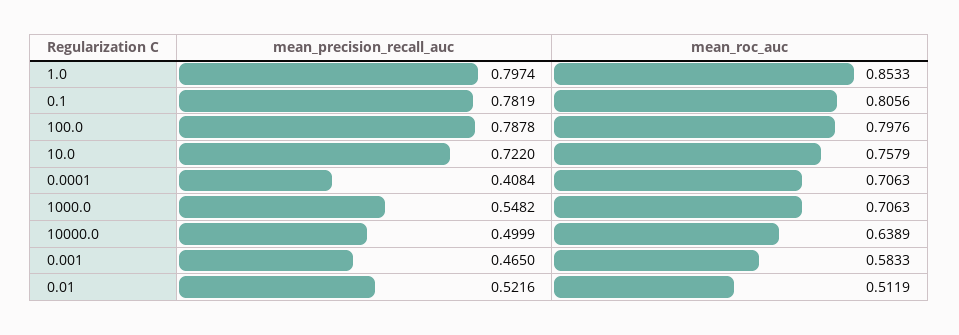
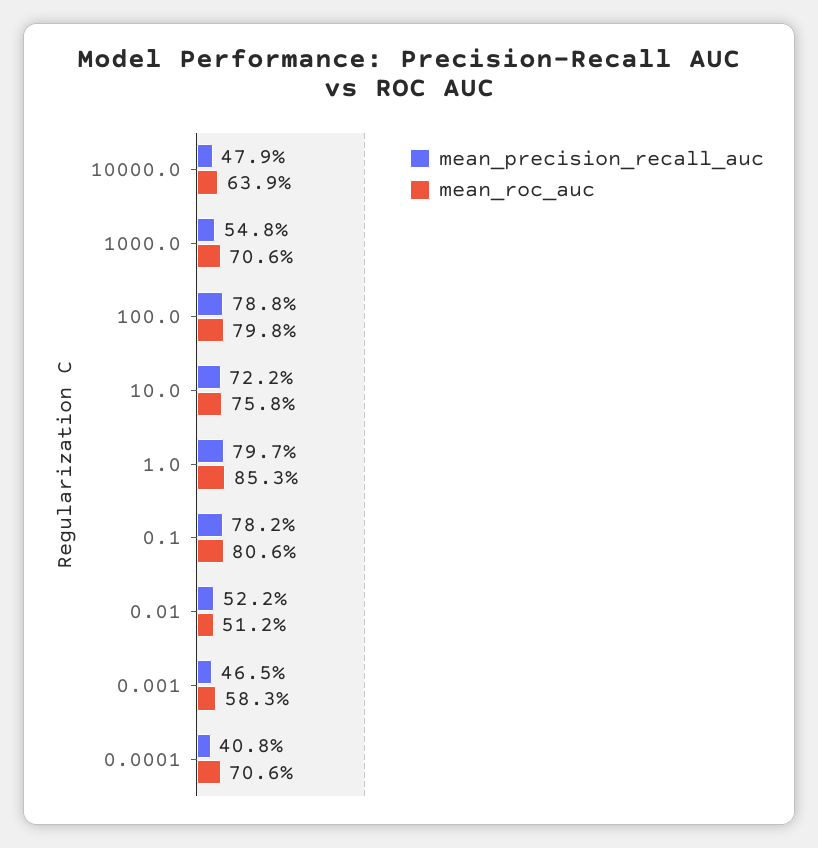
mean_precision_recall_auc, 10000.0: 0.4999 -> 0.479

